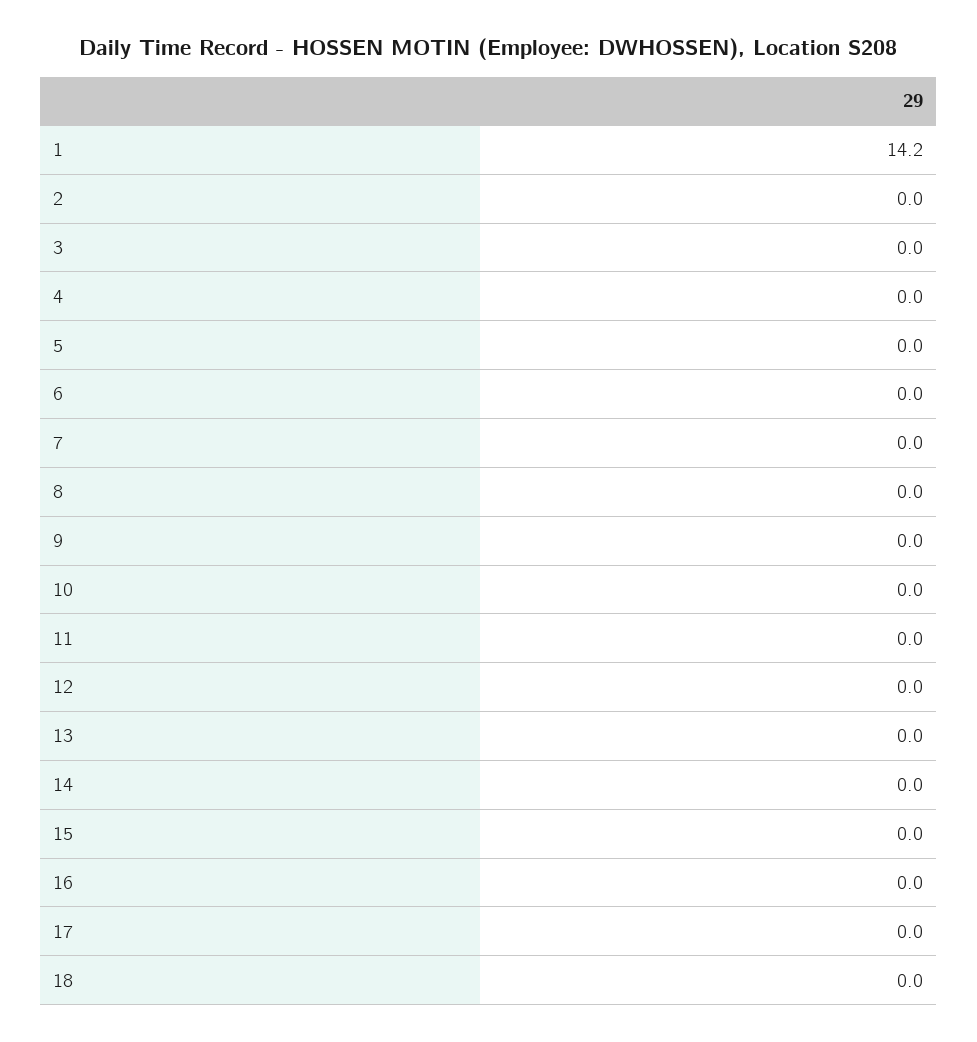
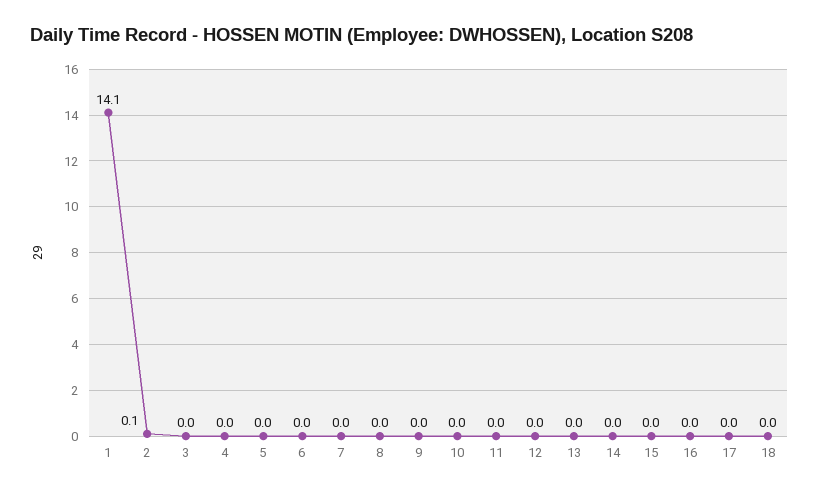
1: 14.2 -> 14.1
2: 0 -> 0.1

